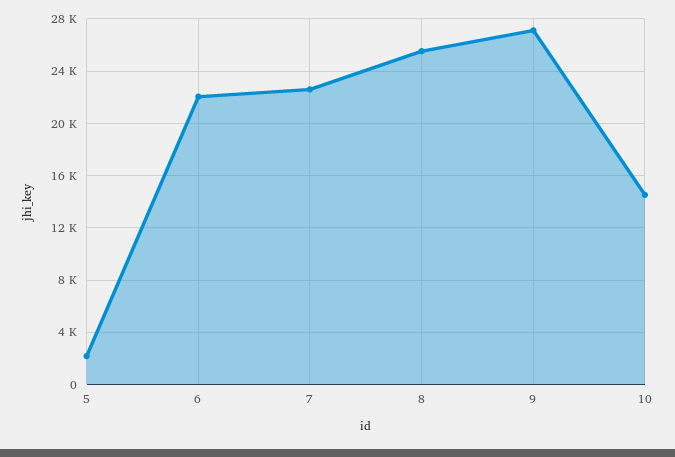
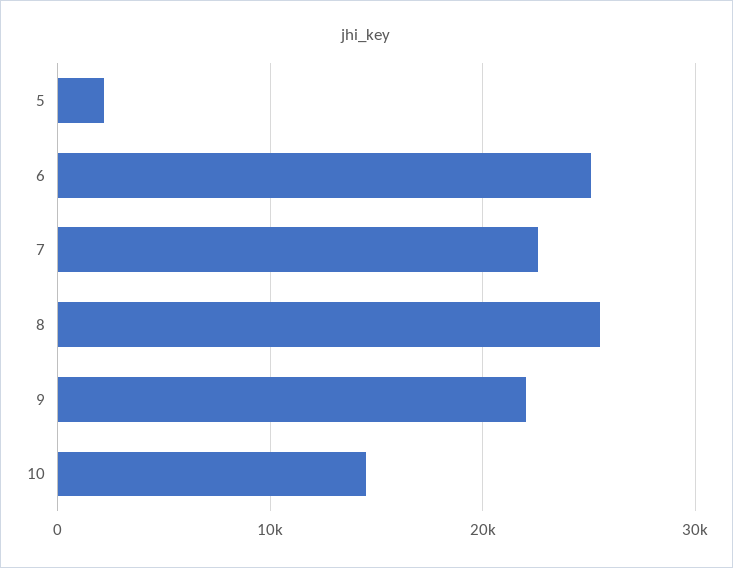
6: 22000 -> 25000
9: 27000 -> 22000

